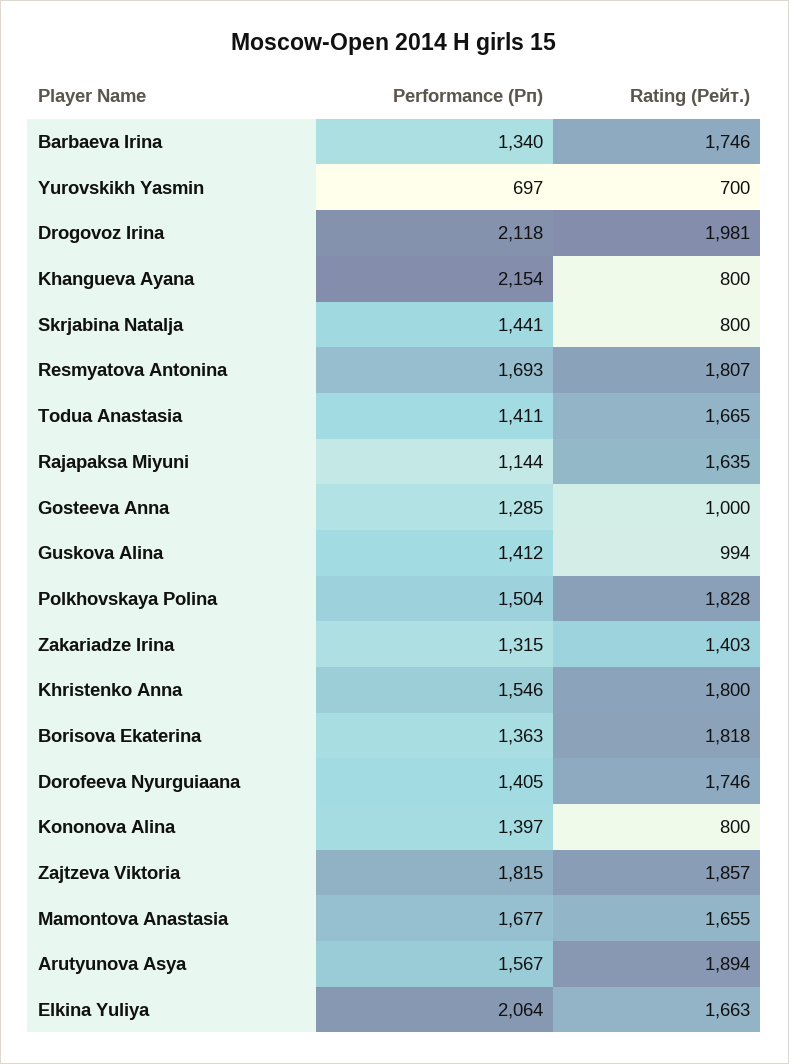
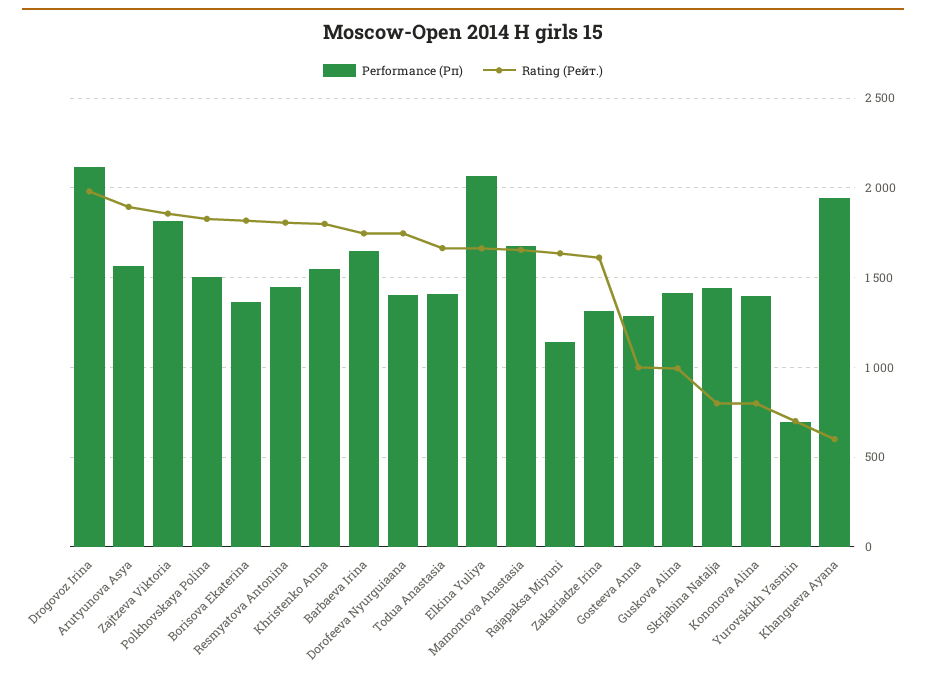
Performance (Рп), Barbaeva Irina: 1340 -> 1650
Performance (Рп), Khangueva Ayana: 2154 -> 1950
Rating (Рейт.), Khangueva Ayana: 800 -> 600
Performance (Рп), Resmyatova Antonina: 1693 -> 1450
Rating (Рейт.), Zakariadze Irina: 1403 -> 1600

